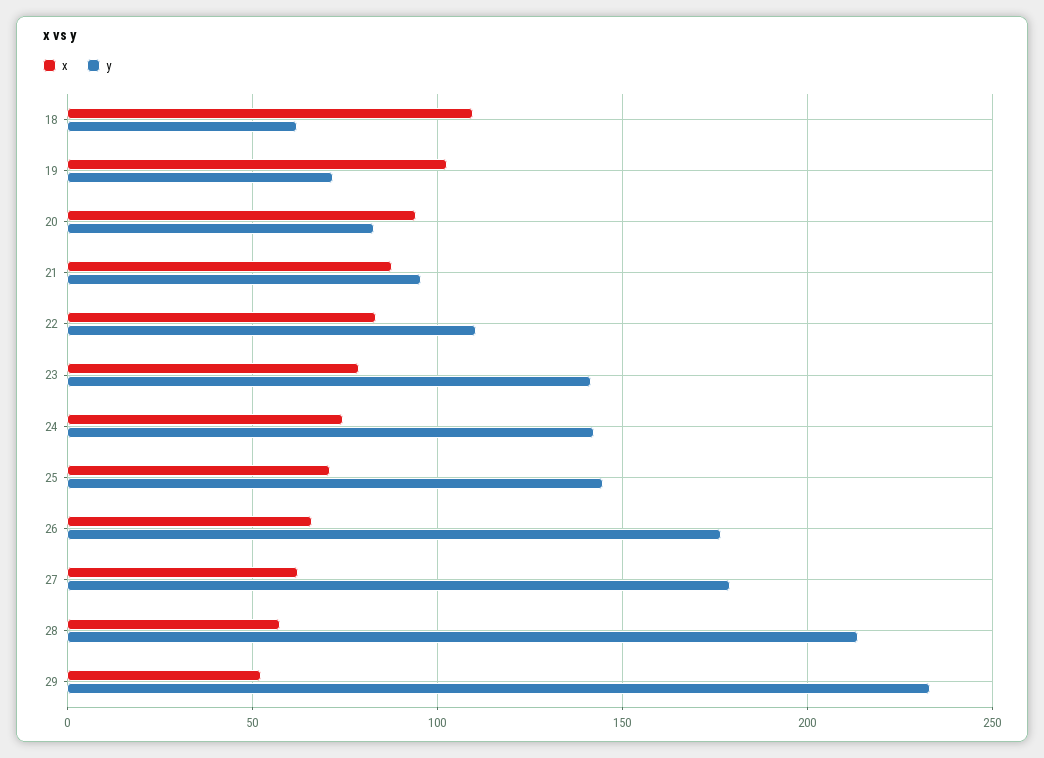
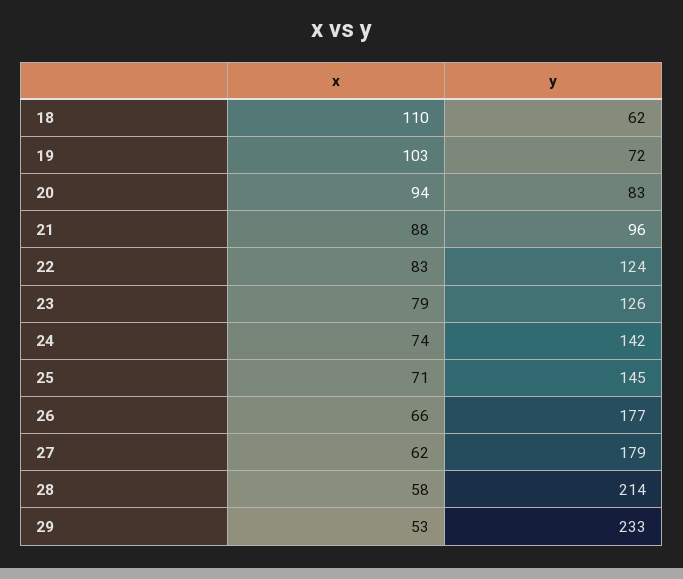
y, 22: 110 -> 124
y, 23: 140 -> 126

